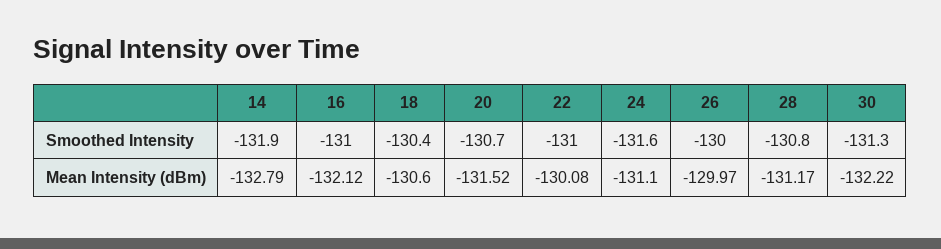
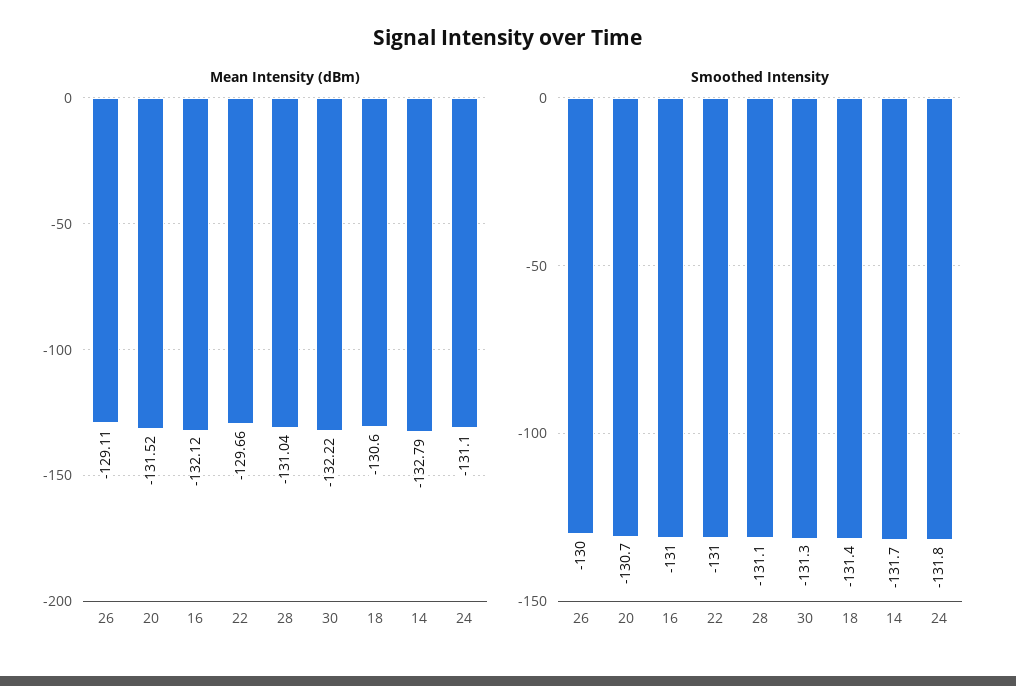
Smoothed Intensity, 14: -131.9 -> -131.7
Smoothed Intensity, 18: -130.4 -> -131.4
Smoothed Intensity, 24: -131.6 -> -131.8
Smoothed Intensity, 28: -130.8 -> -131.1
Mean Intensity (dBm), 22: -130.08 -> -129.66
Mean Intensity (dBm), 26: -129.97 -> -129.11
Mean Intensity (dBm), 28: -131.17 -> -131.04

